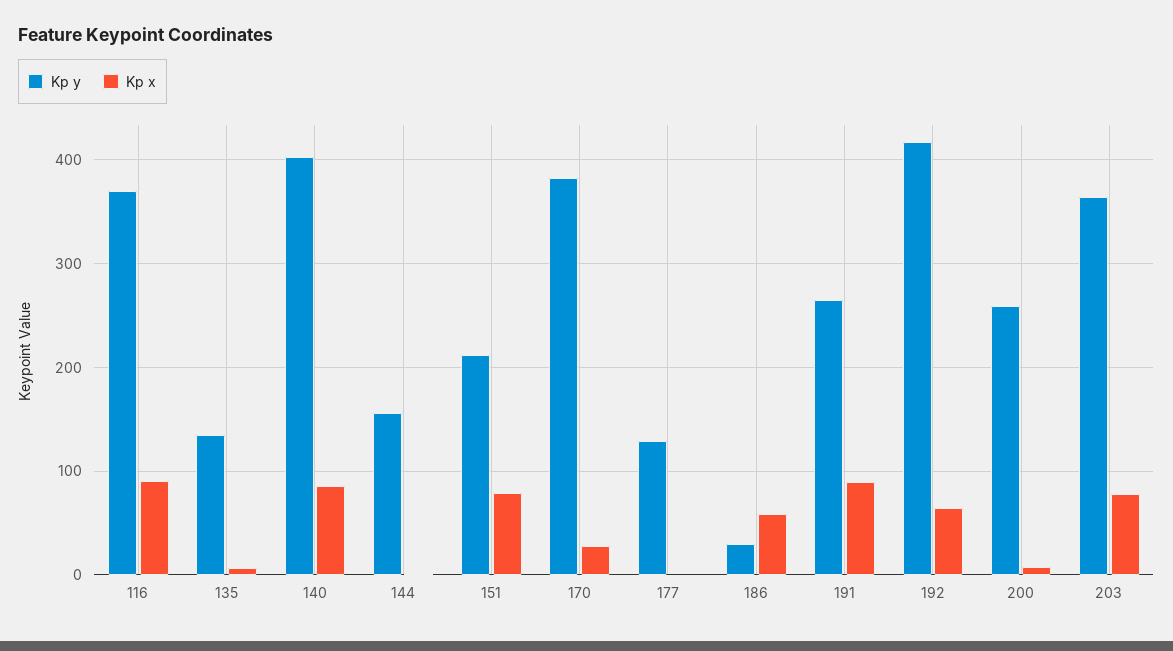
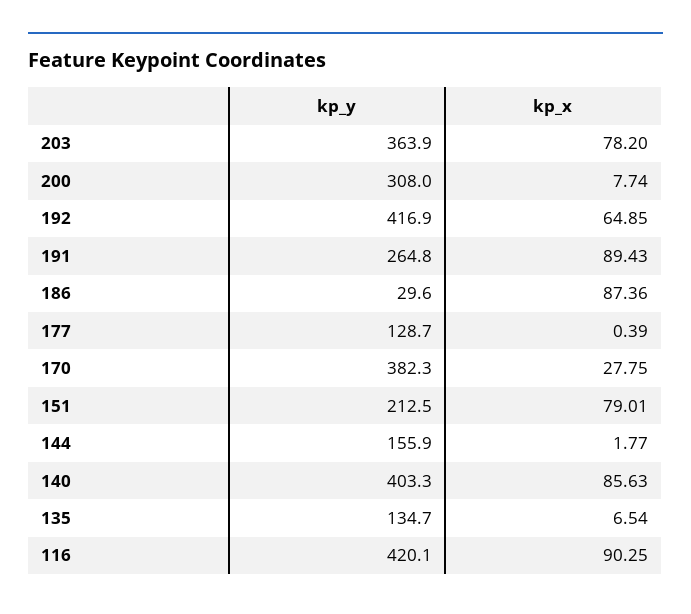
Kp y, 116: 370 -> 420.1
Kp x, 186: 60 -> 87.36
Kp y, 200: 260 -> 308

